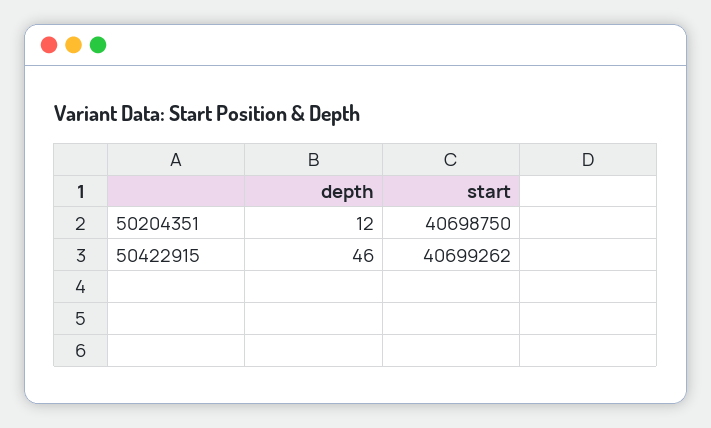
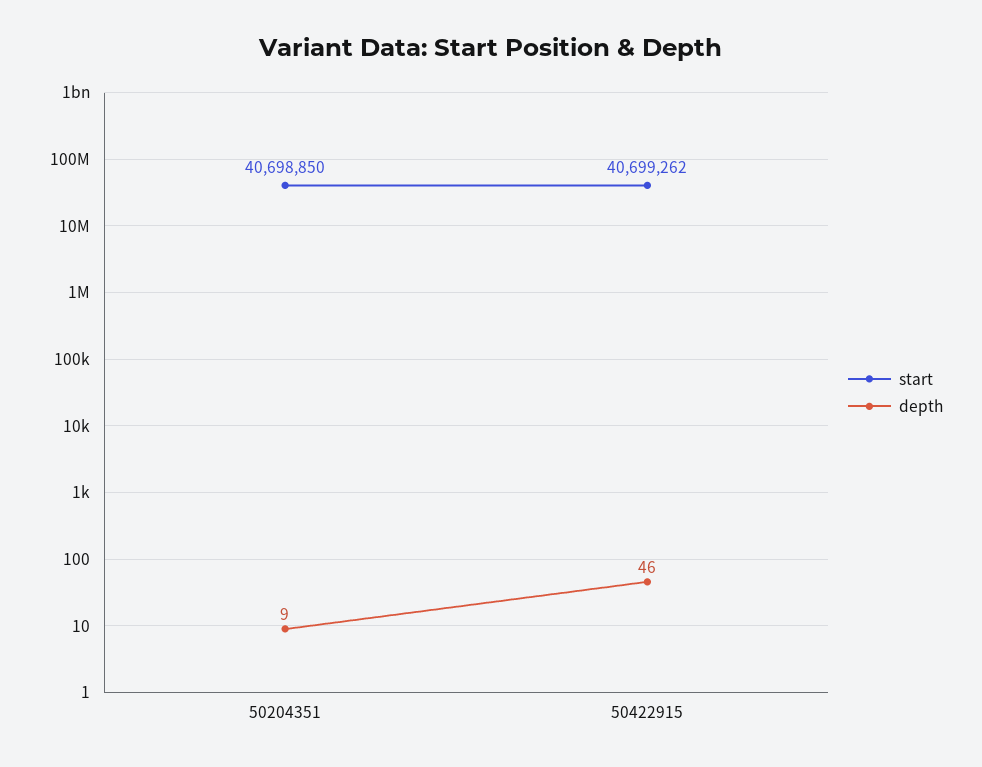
depth, 50204351: 12 -> 9
start, 50204351: 40698750 -> 40698850

